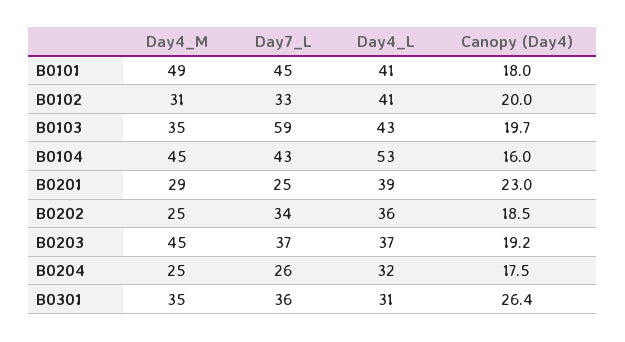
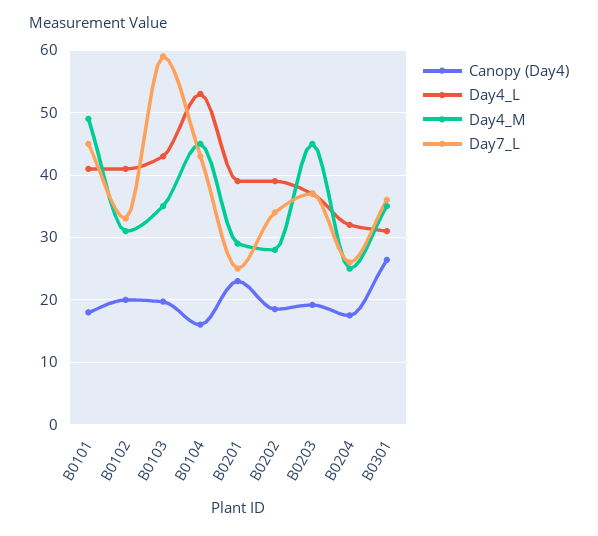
Day4_M, B0202: 25 -> 28
Day4_L, B0202: 36 -> 39

